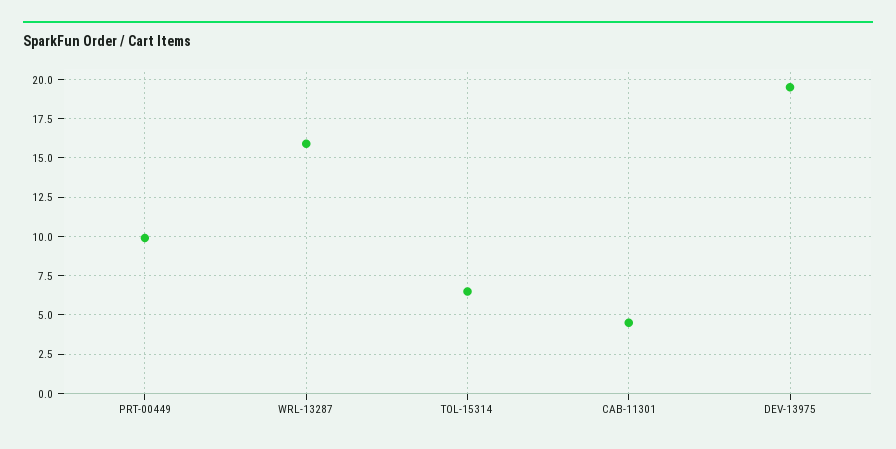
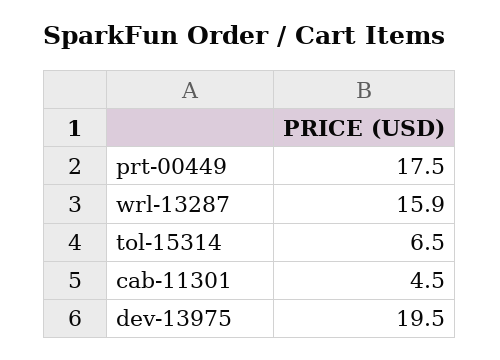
PRT-00449: 10 -> 17.5

